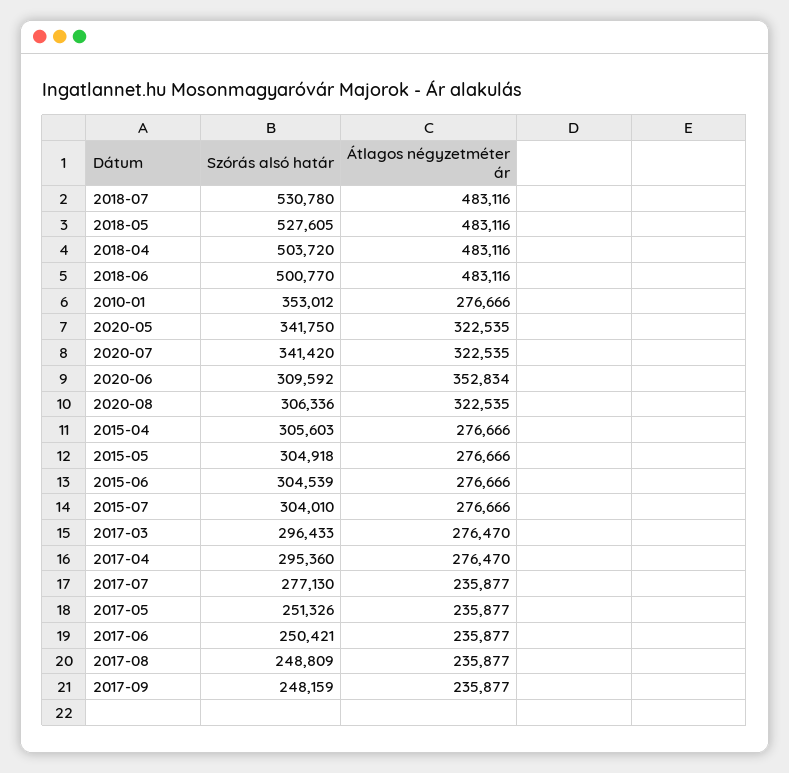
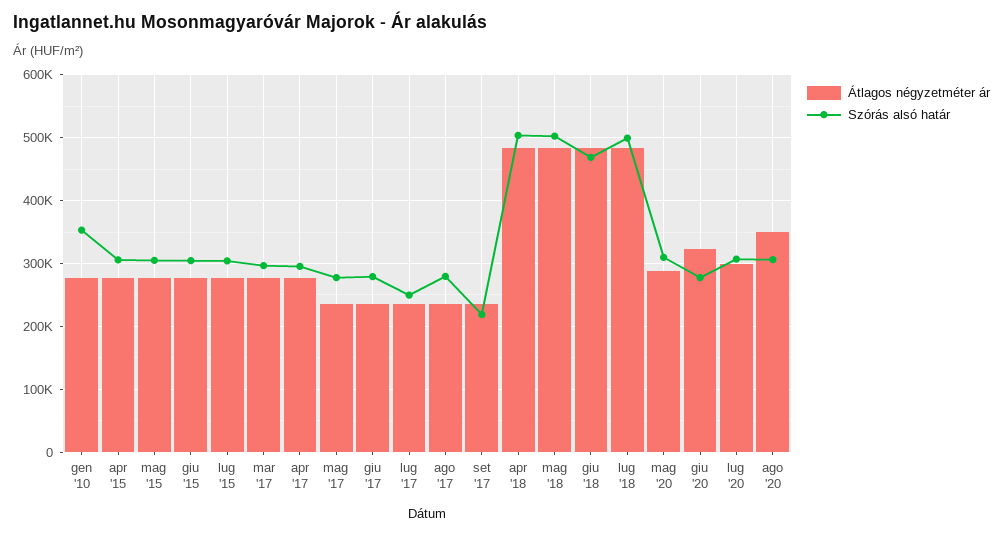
Szórás alsó határ, 2018-07: 530780 -> 500000
Szórás alsó határ, 2018-05: 527605 -> 500000
Szórás alsó határ, 2018-06: 500770 -> 470000
Szórás alsó határ, 2020-05: 341750 -> 310000
Átlagos négyzetméter ár, 2020-05: 322535 -> 290000
Szórás alsó határ, 2020-07: 341420 -> 310000
Átlagos négyzetméter ár, 2020-07: 322535 -> 300000
Szórás alsó határ, 2020-06: 309592 -> 280000
Átlagos négyzetméter ár, 2020-06: 352834 -> 320000
Átlagos négyzetméter ár, 2020-08: 322535 -> 350000
Szórás alsó határ, 2017-07: 277130 -> 250000
Szórás alsó határ, 2017-05: 251326 -> 280000
Szórás alsó határ, 2017-06: 250421 -> 280000
Szórás alsó határ, 2017-08: 248809 -> 280000
Szórás alsó határ, 2017-09: 248159 -> 220000

